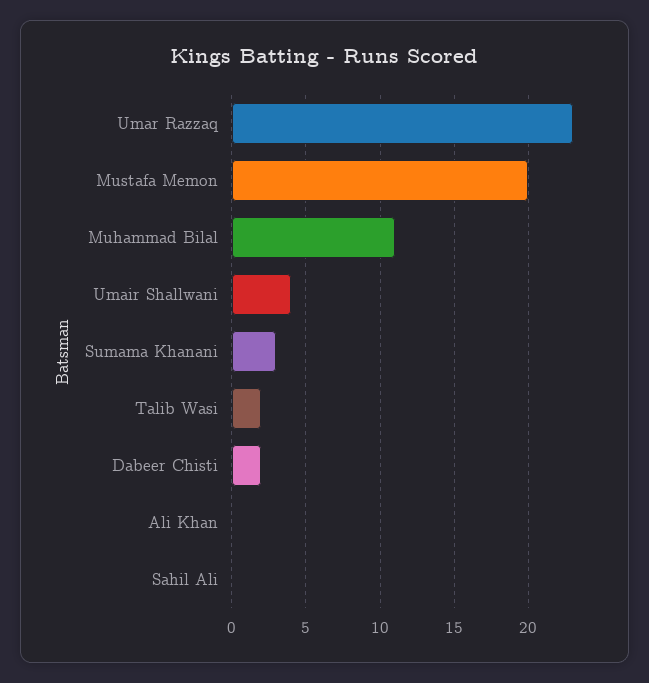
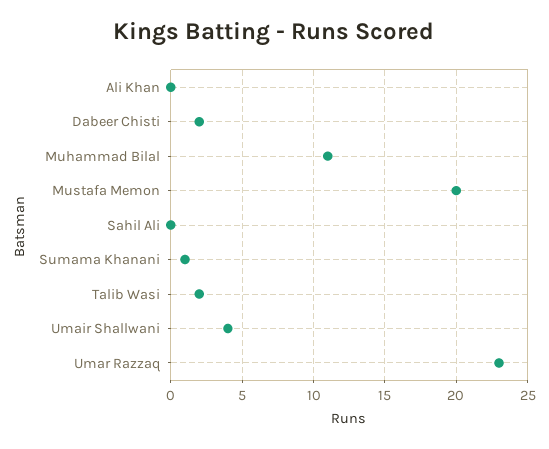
Sumama Khanani: 3 -> 1

